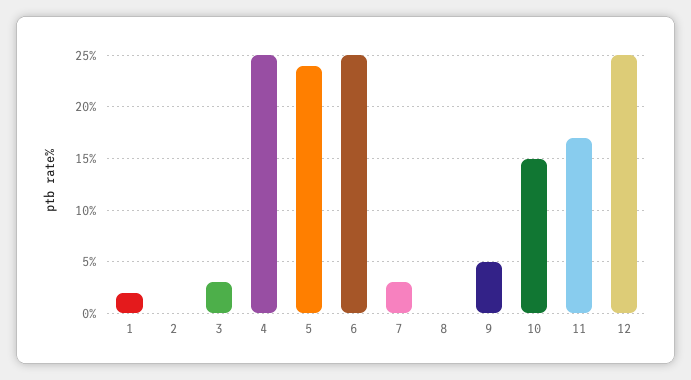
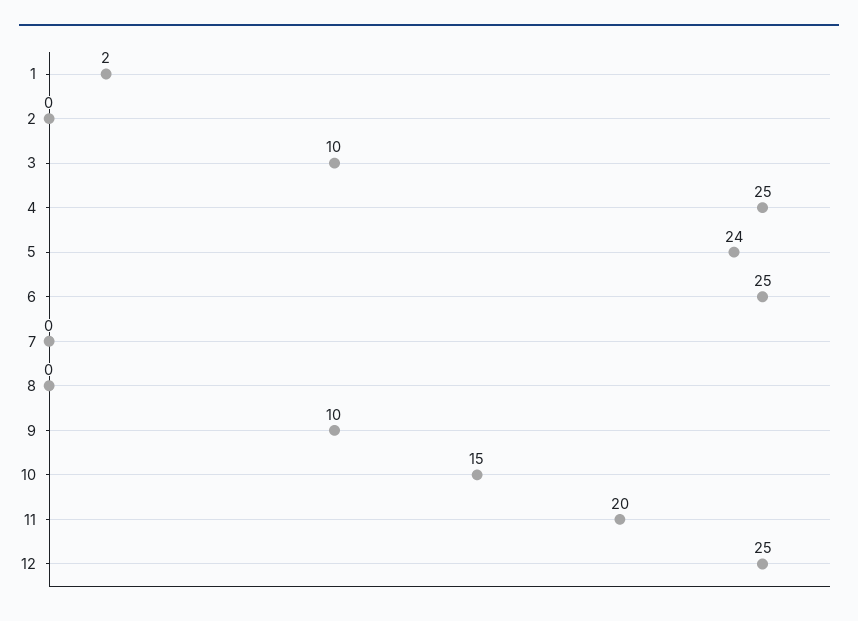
3: 3 -> 10
7: 3 -> 0
9: 5 -> 10
11: 17 -> 20

